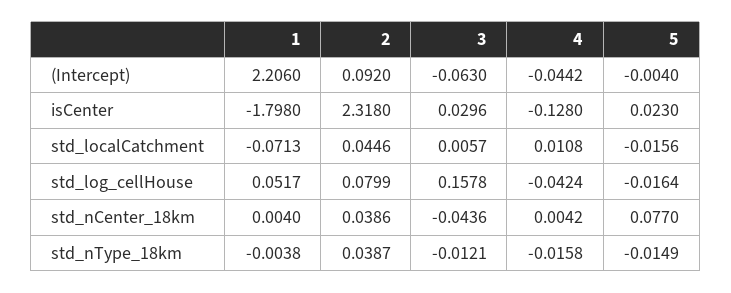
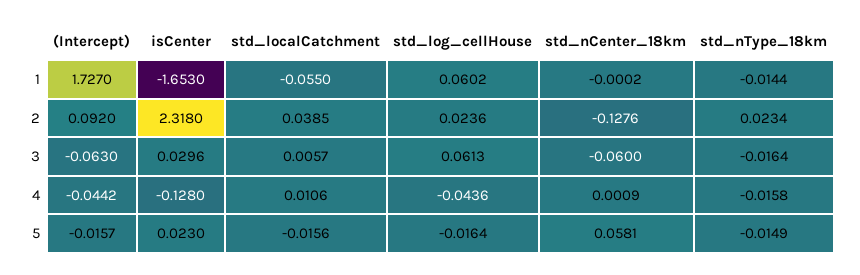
1, (Intercept): 2.206 -> 1.727
5, (Intercept): -0.004 -> -0.0157
1, isCenter: -1.798 -> -1.653
1, std_localCatchment: -0.0713 -> -0.055
2, std_localCatchment: 0.0446 -> 0.0385
4, std_localCatchment: 0.0108 -> 0.0106
1, std_log_cellHouse: 0.0517 -> 0.0602
2, std_log_cellHouse: 0.0799 -> 0.0236
3, std_log_cellHouse: 0.1578 -> 0.0613
4, std_log_cellHouse: -0.0424 -> -0.0436
1, std_nCenter_18km: 0.004 -> -0.0002
2, std_nCenter_18km: 0.0386 -> -0.1276
3, std_nCenter_18km: -0.0436 -> -0.06
4, std_nCenter_18km: 0.0042 -> 0.0009
5, std_nCenter_18km: 0.077 -> 0.0581
1, std_nType_18km: -0.0038 -> -0.0144
2, std_nType_18km: 0.0387 -> 0.0234
3, std_nType_18km: -0.0121 -> -0.0164

